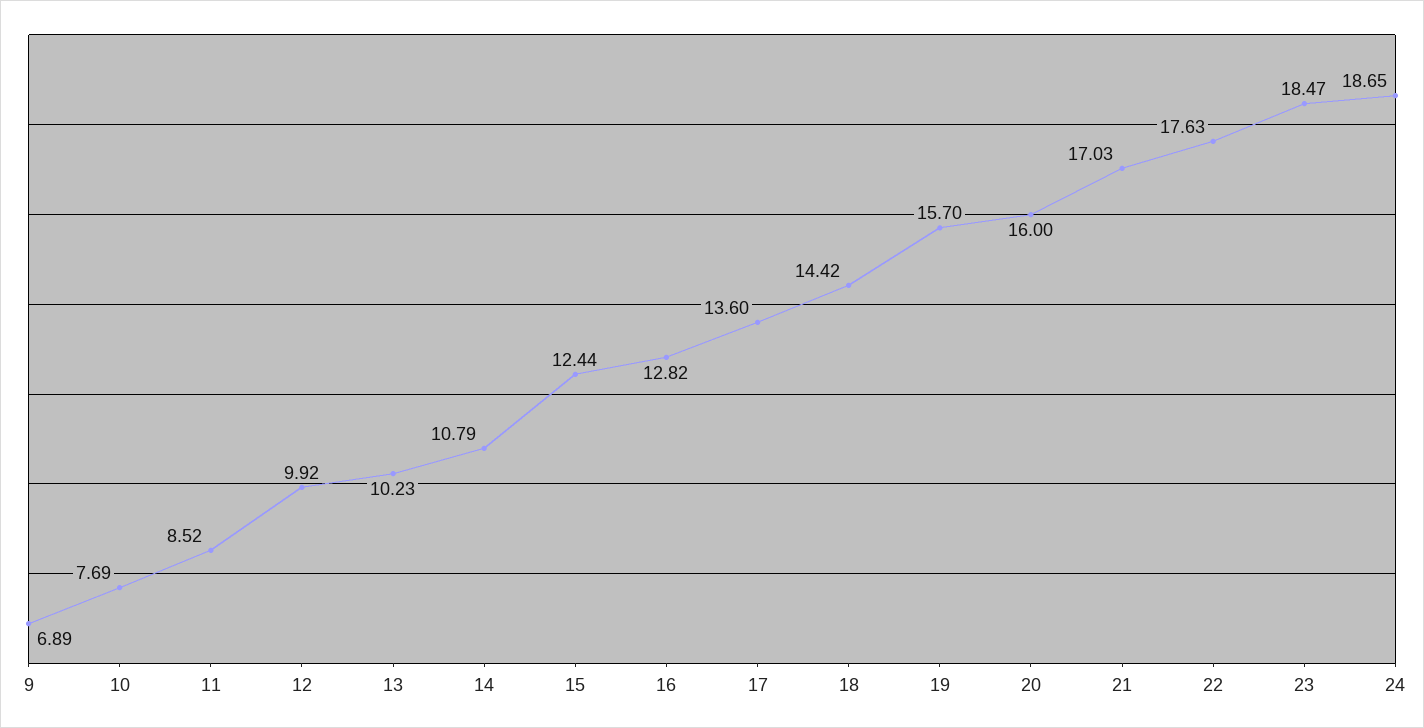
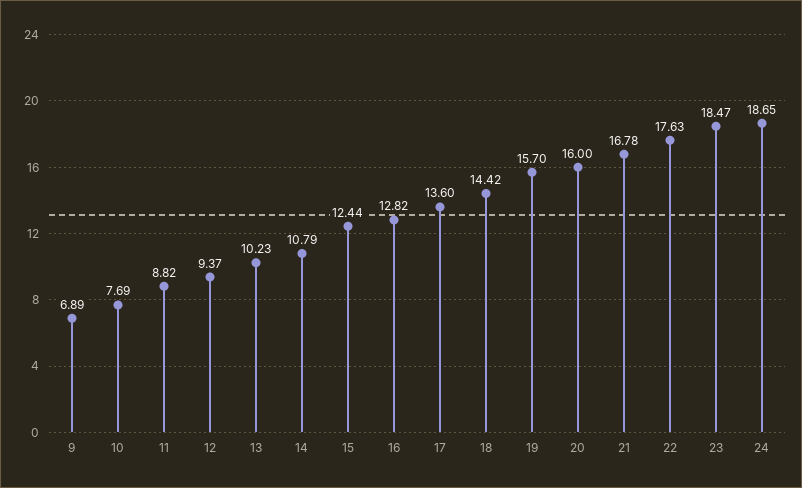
11: 8.52 -> 8.82
12: 9.92 -> 9.37
21: 17.03 -> 16.78

